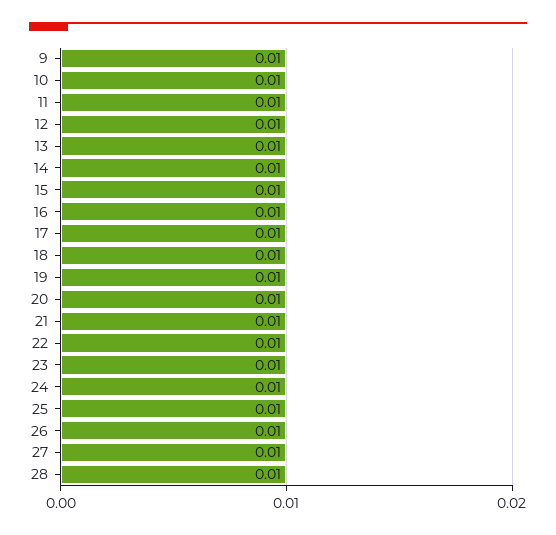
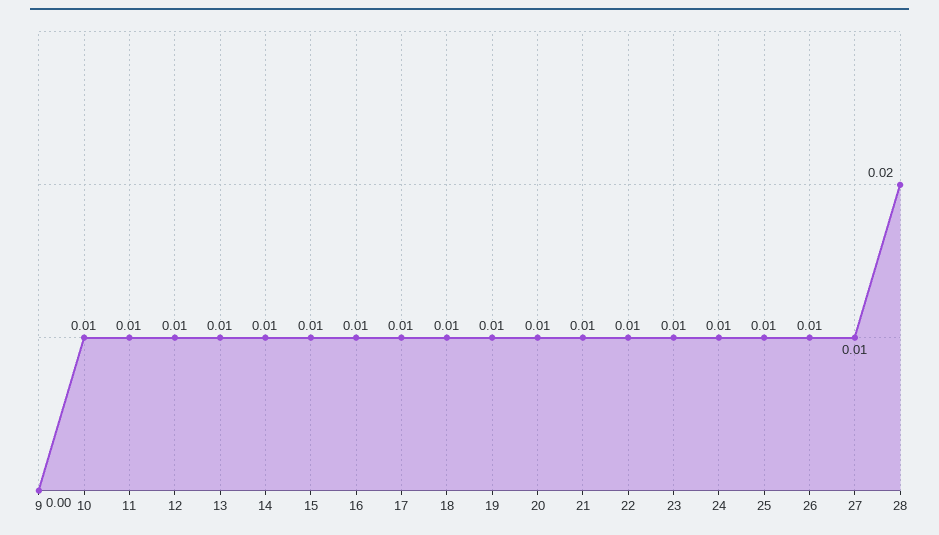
9: 0.01 -> 0
28: 0.01 -> 0.02

